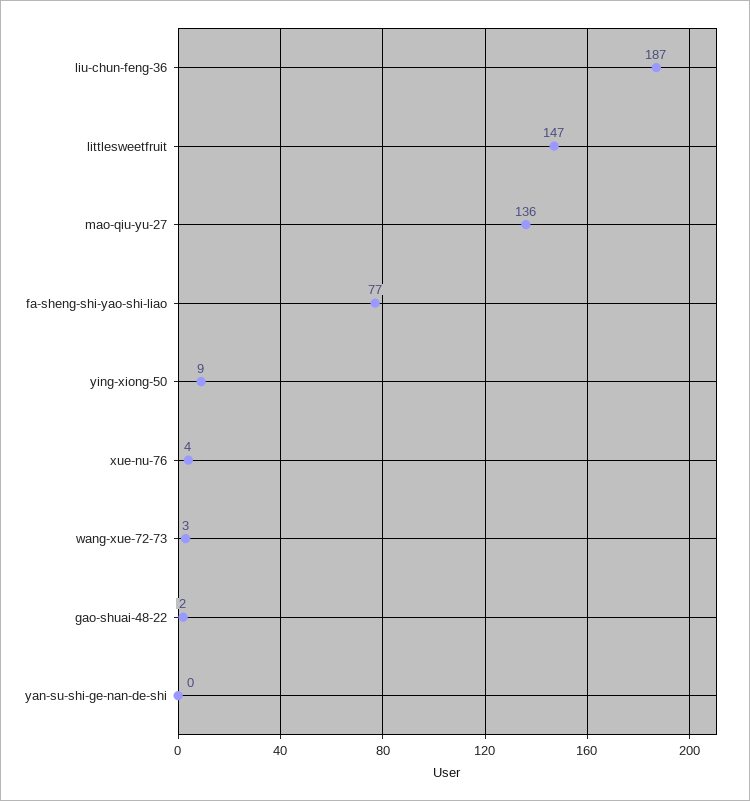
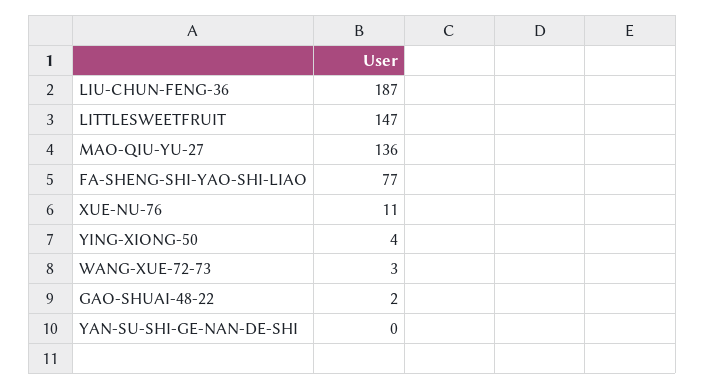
ying-xiong-50: 9 -> 4
xue-nu-76: 4 -> 11

